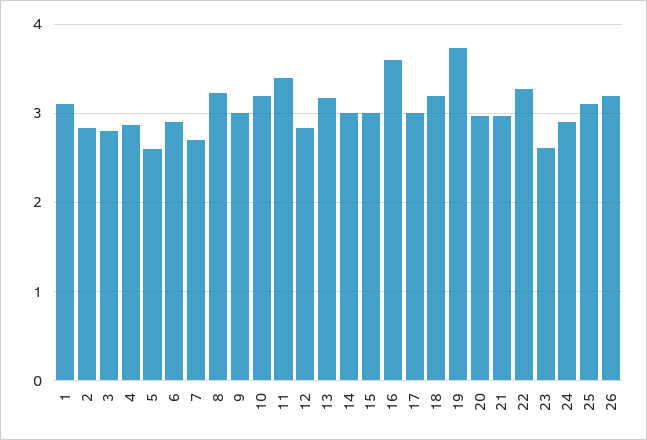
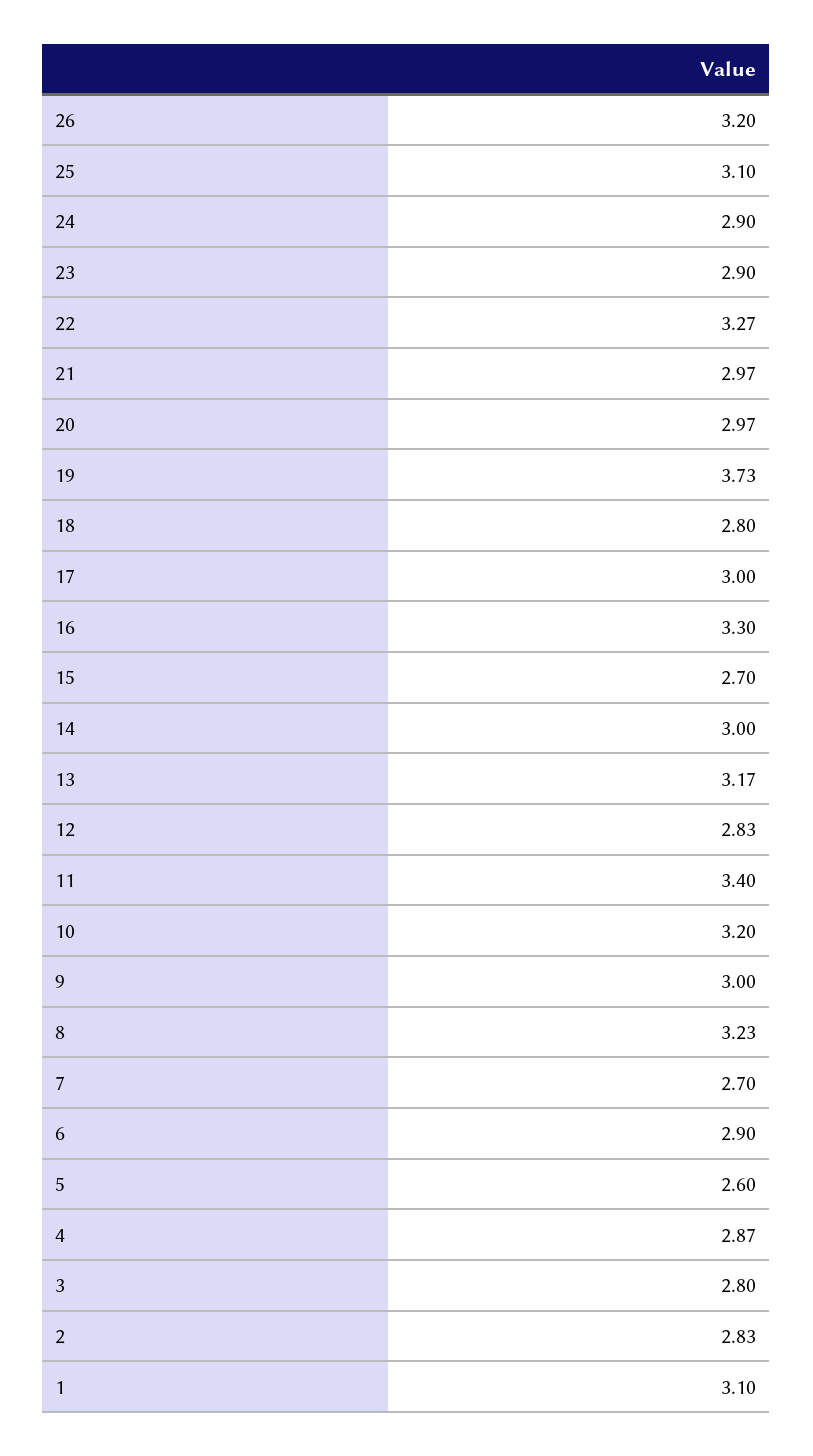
15: 3 -> 2.7
16: 3.6 -> 3.3
18: 3.2 -> 2.8
23: 2.6 -> 2.9

